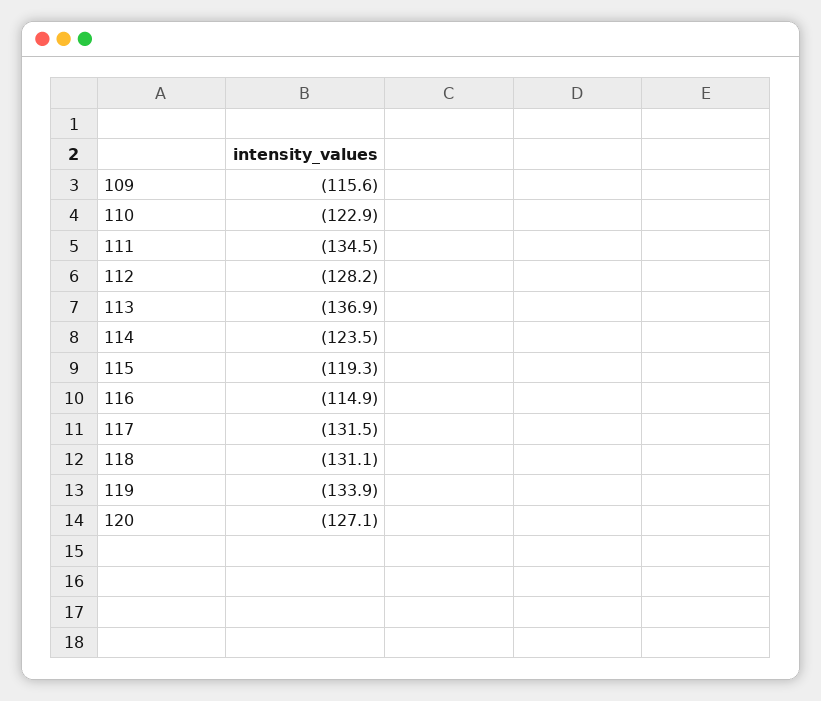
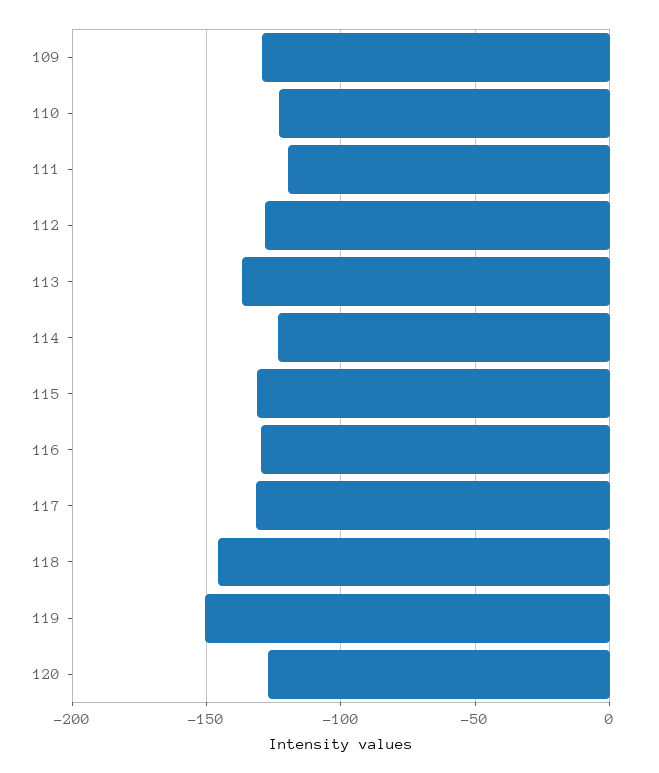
109: -115.6 -> -130
111: -134.5 -> -120
115: -119.3 -> -130
116: -114.9 -> -130
118: -131.1 -> -145
119: -133.9 -> -150

